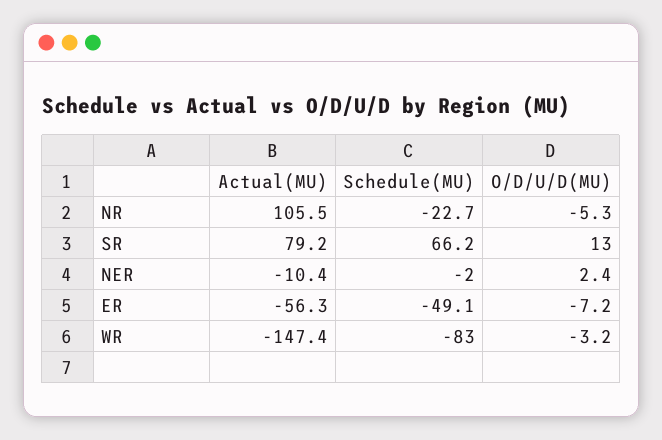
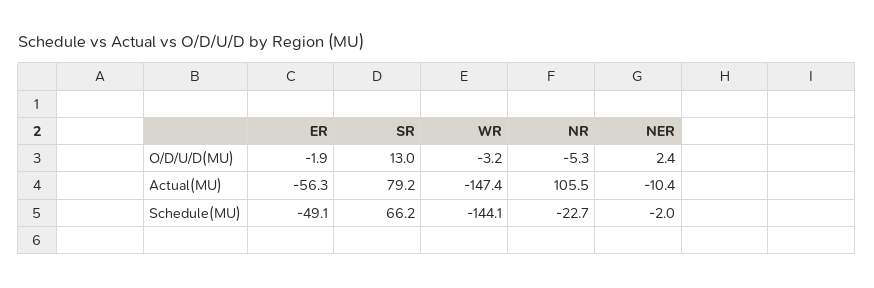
O/D/U/D(MU), ER: -7.2 -> -1.9
Schedule(MU), WR: -83 -> -144.1

